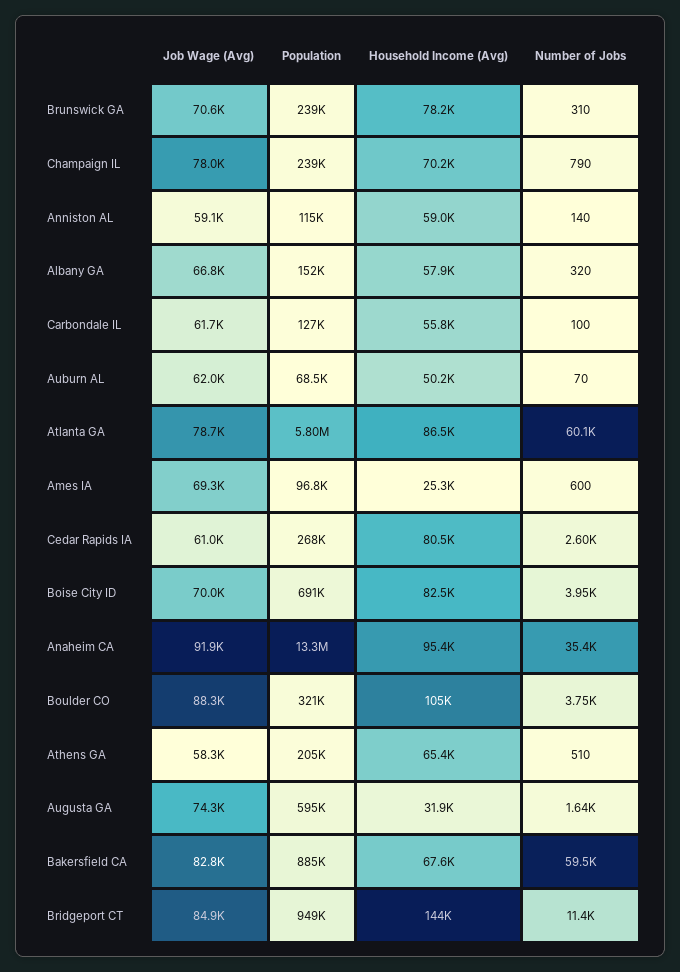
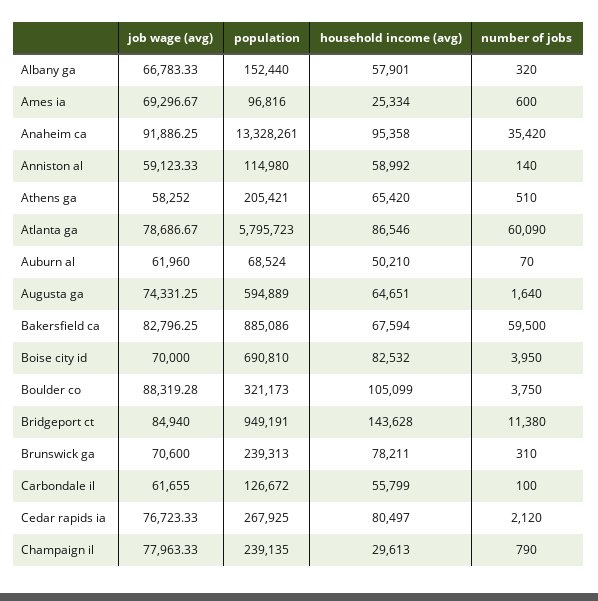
Household Income (Avg), Champaign IL: 70200 -> 29613
Job Wage (Avg), Cedar Rapids IA: 61000 -> 76723.33
Number of Jobs, Cedar Rapids IA: 2600 -> 2120
Household Income (Avg), Augusta GA: 31900 -> 64651

